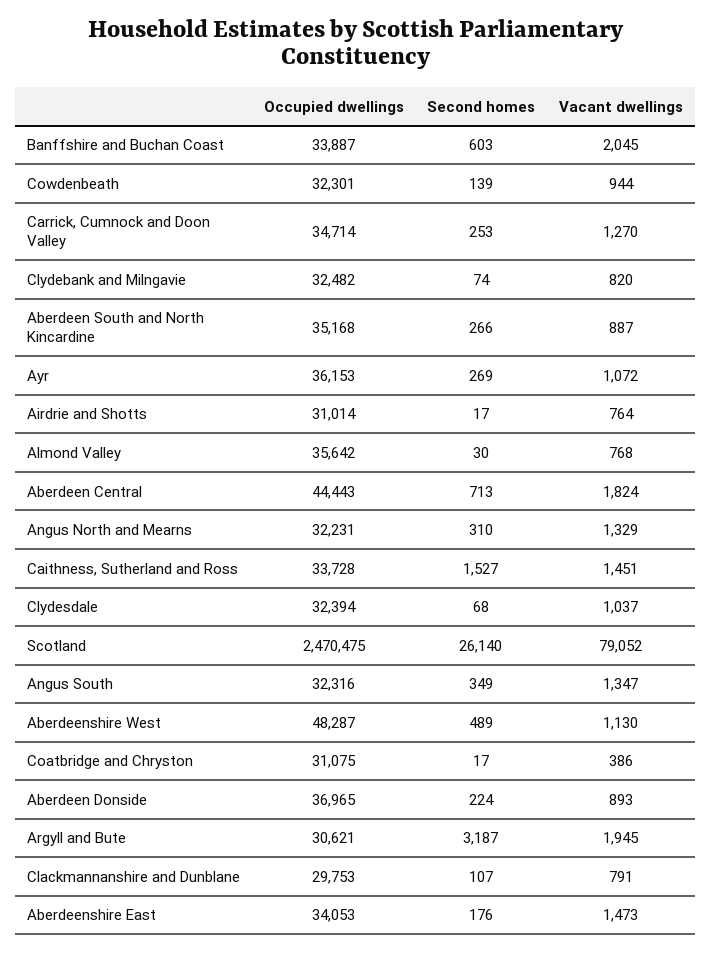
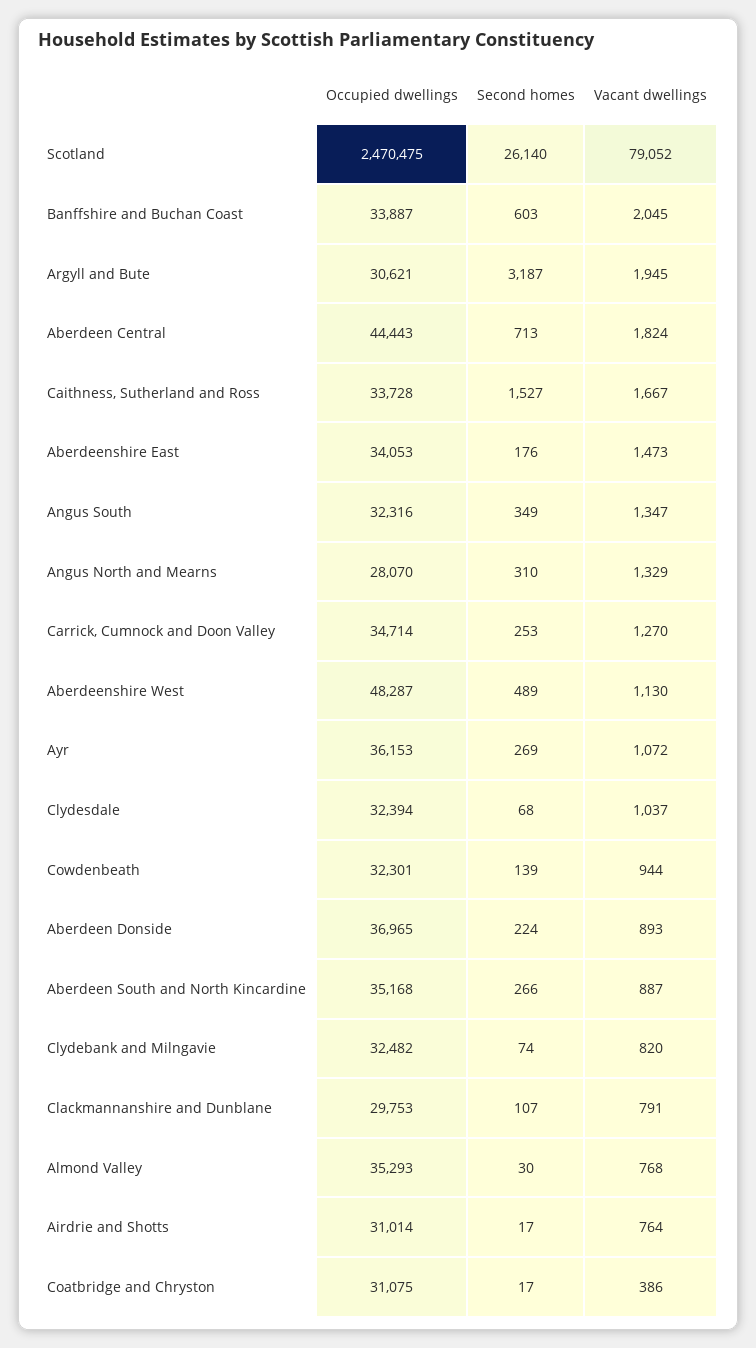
Occupied dwellings, Almond Valley: 35642 -> 35293
Occupied dwellings, Angus North and Mearns: 32231 -> 28070
Vacant dwellings, Caithness, Sutherland and Ross: 1451 -> 1667

